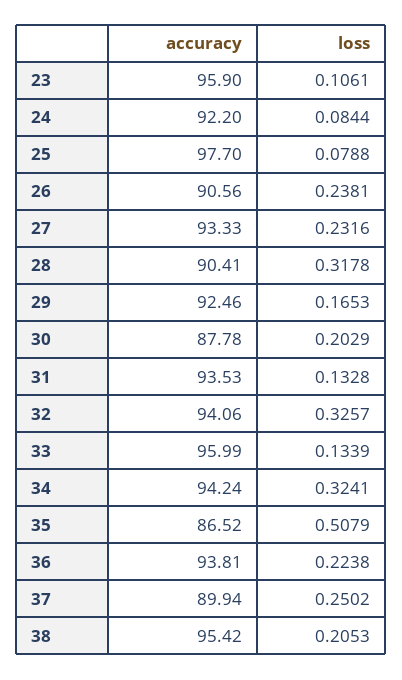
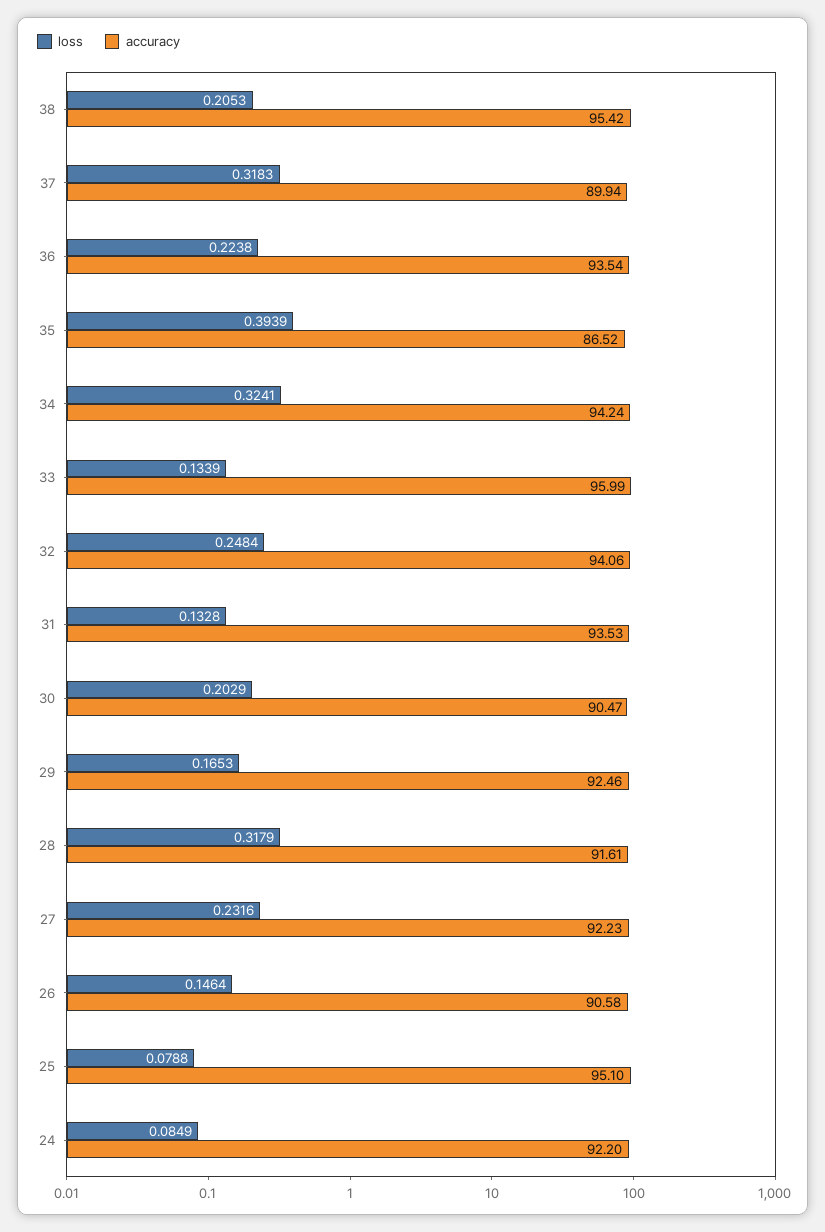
accuracy, 23: 95.9 -> none
loss, 23: 0.1061 -> none
loss, 24: 0.0844 -> 0.0849
accuracy, 25: 97.7 -> 95.1
accuracy, 26: 90.56 -> 90.58
loss, 26: 0.2381 -> 0.1464
accuracy, 27: 93.33 -> 92.23
accuracy, 28: 90.41 -> 91.61
loss, 28: 0.3178 -> 0.3179
accuracy, 30: 87.78 -> 90.47
loss, 32: 0.3257 -> 0.2484
loss, 35: 0.5079 -> 0.3939
accuracy, 36: 93.81 -> 93.54
loss, 37: 0.2502 -> 0.3183

